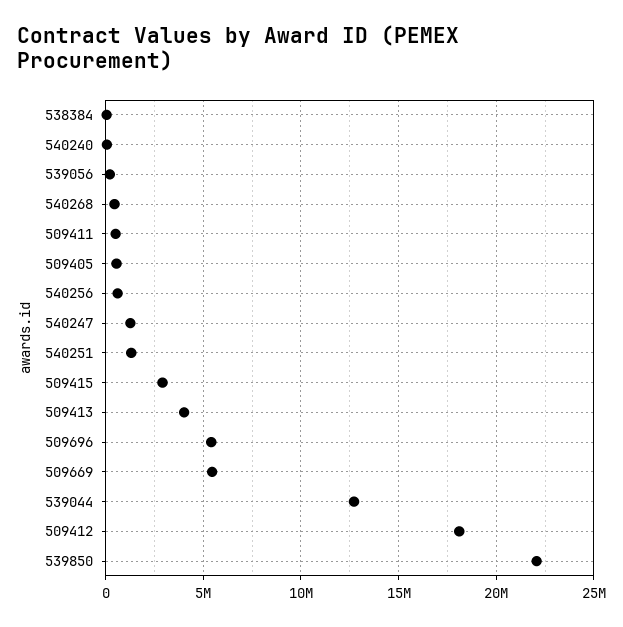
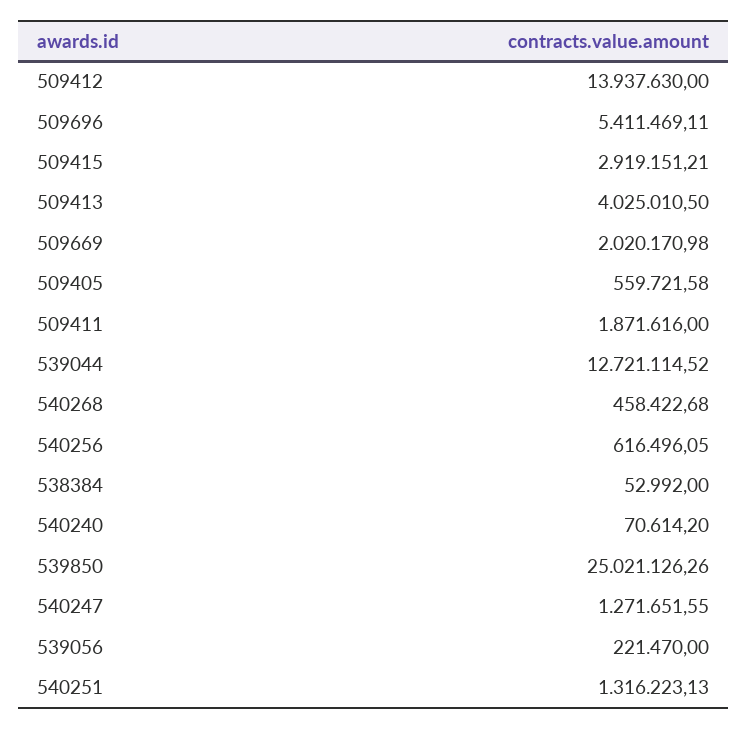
509411: 500000 -> 1871616
509669: 5500000 -> 2020170.98
509412: 18000000 -> 13937630
539850: 22000000 -> 25021126.26

